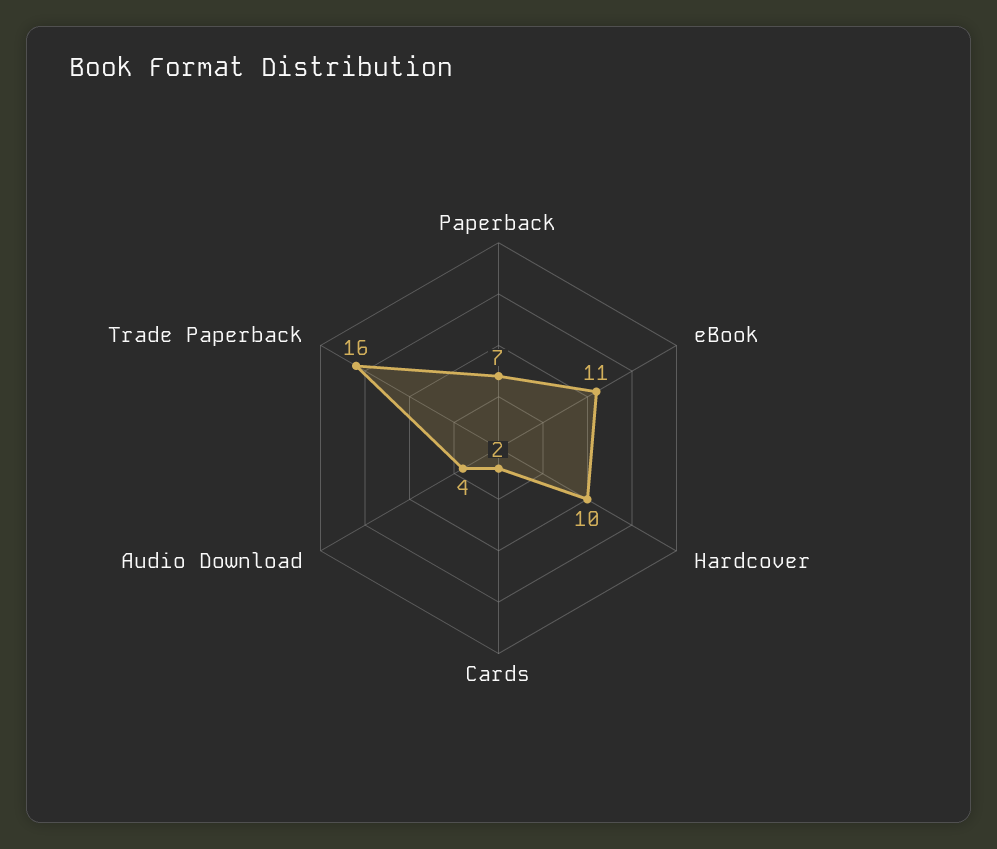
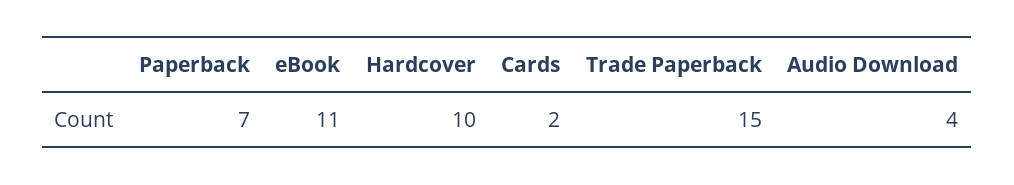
Trade Paperback: 16 -> 15

